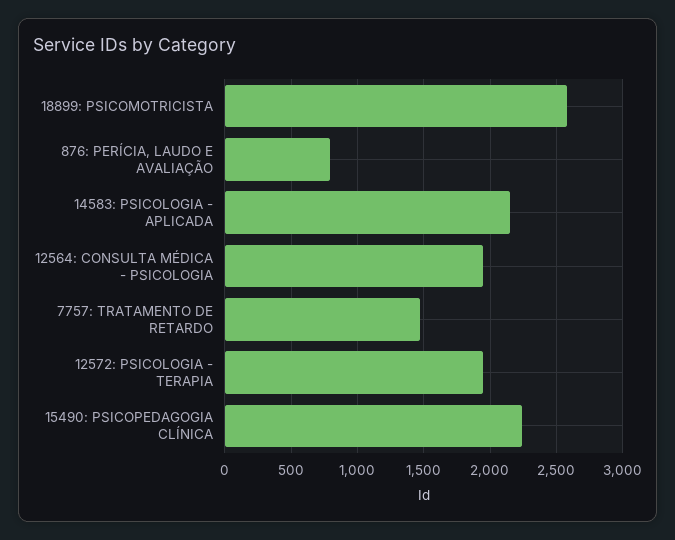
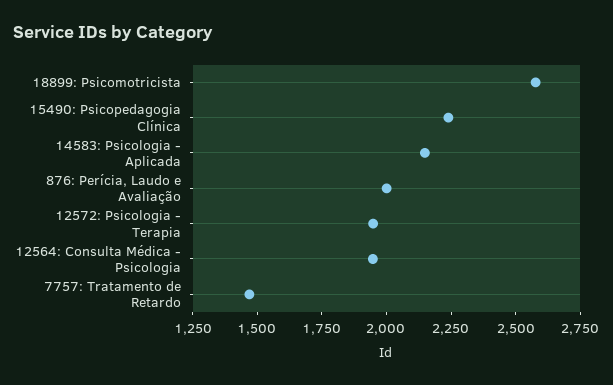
876: PERÍCIA, LAUDO E AVALIAÇÃO: 800 -> 2000

